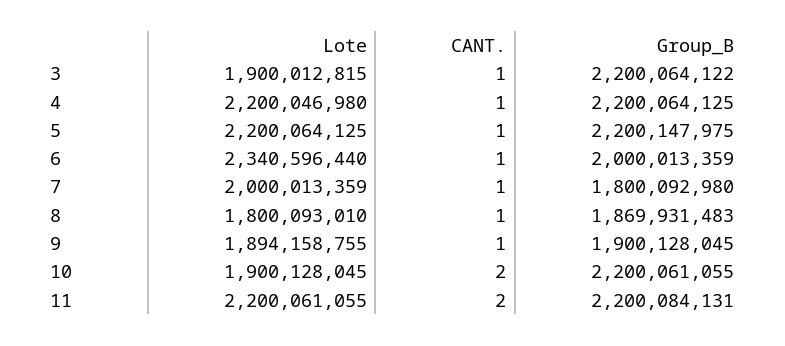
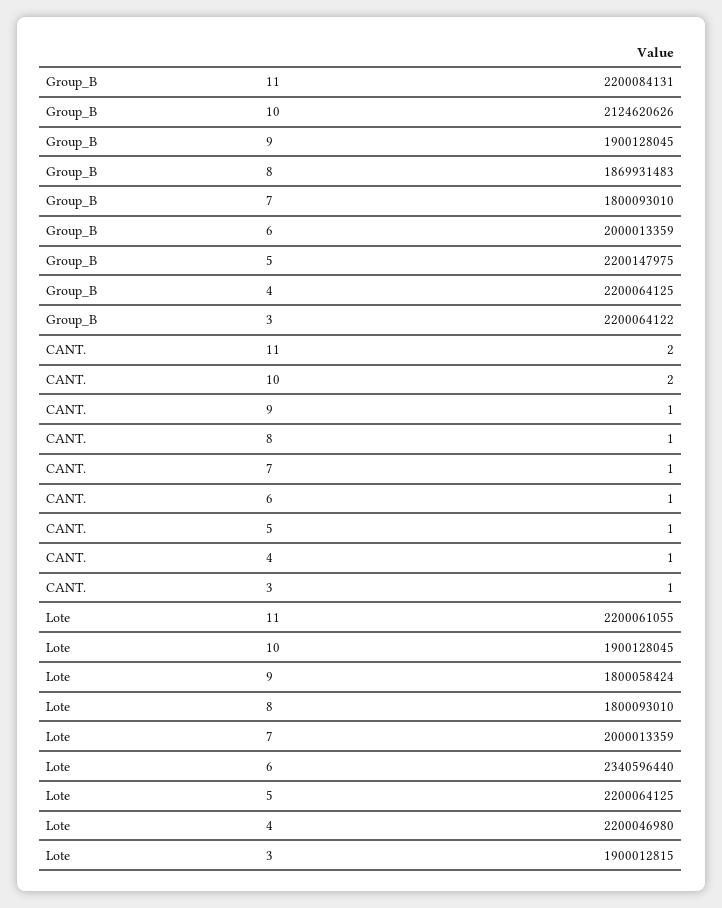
Group_B, 7: 1800092980 -> 1800093010
Lote, 9: 1894158755 -> 1800058424
Group_B, 10: 2200061055 -> 2124620626

